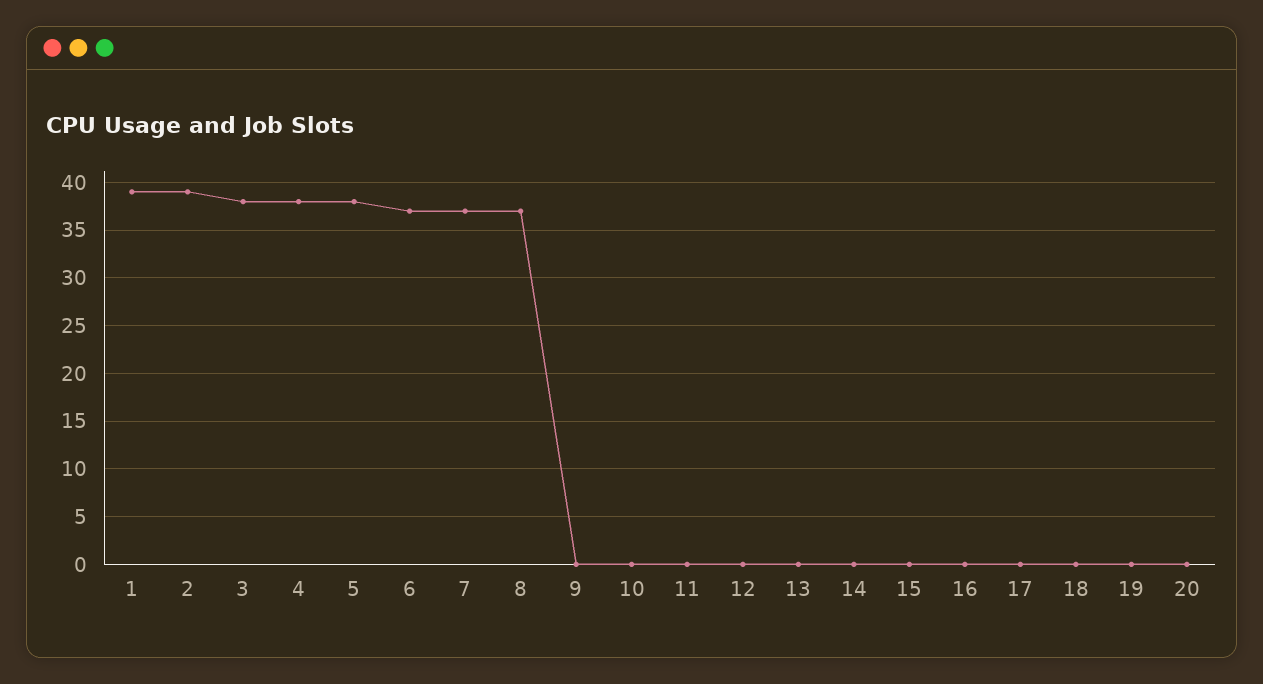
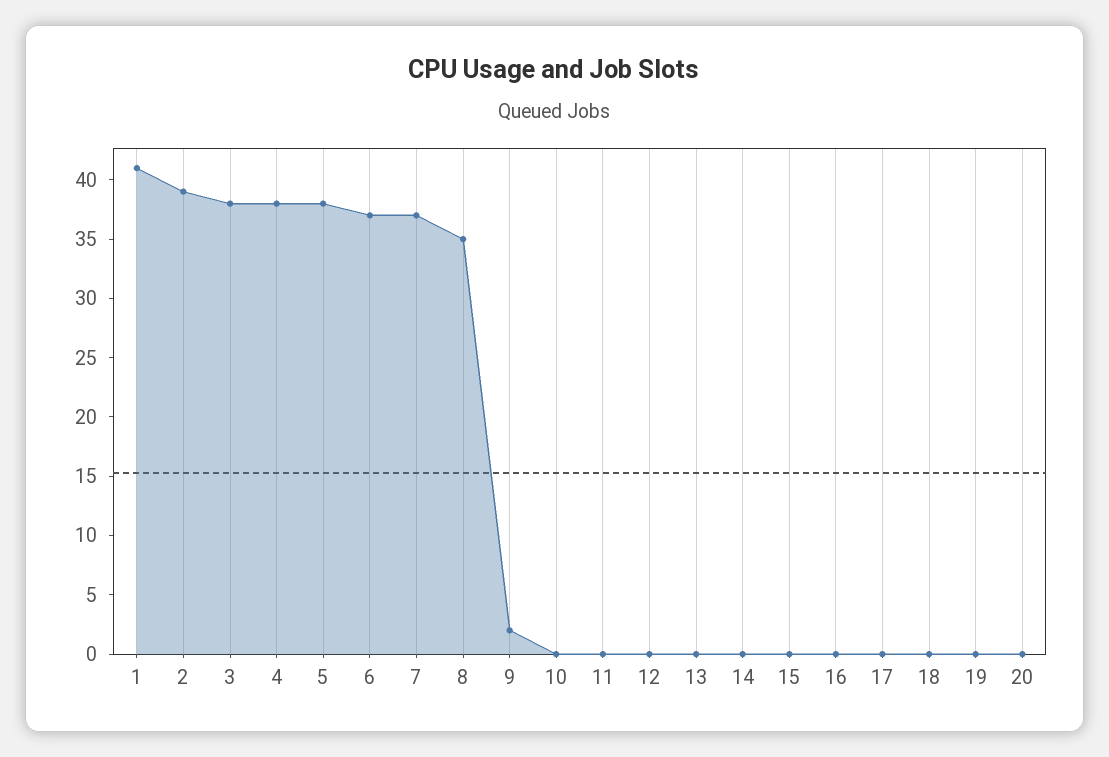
1: 39 -> 41
8: 37 -> 35
9: 0 -> 2

